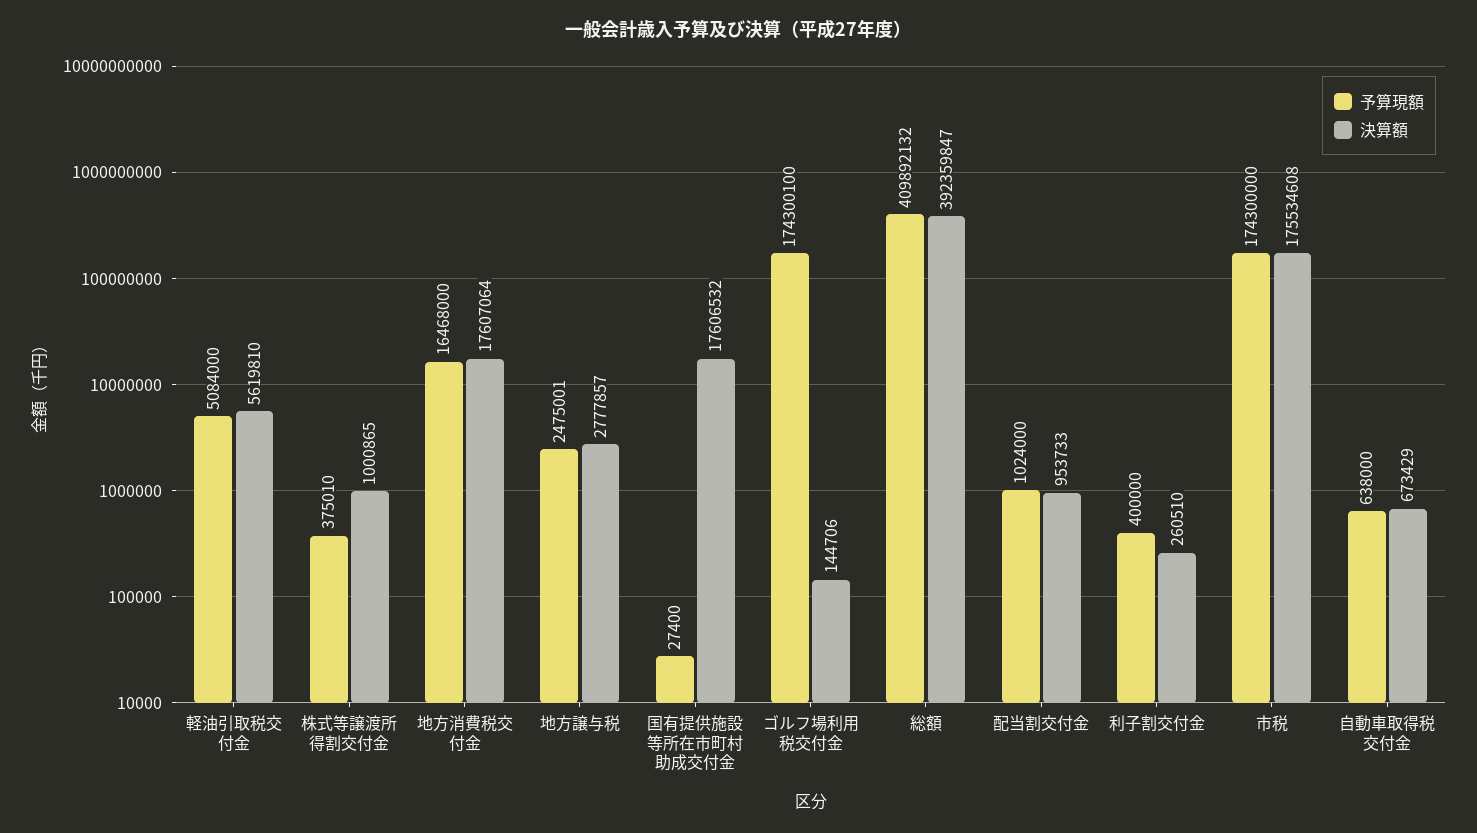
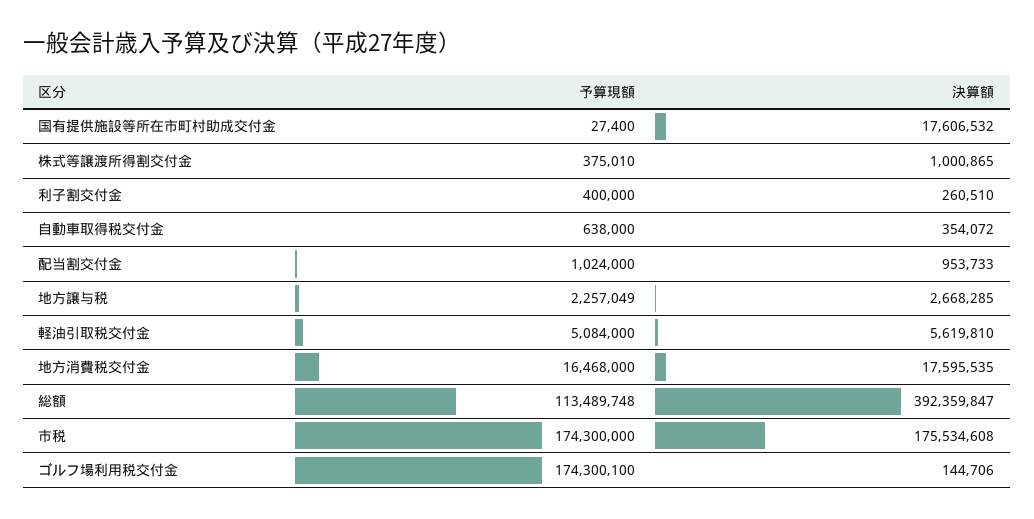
決算額, 地方消費税交付金: 17607064 -> 17595535
予算現額, 地方譲与税: 2475001 -> 2257049
決算額, 地方譲与税: 2777857 -> 2668285
予算現額, 総額: 409892132 -> 113489748
決算額, 自動車取得税交付金: 673429 -> 354072

